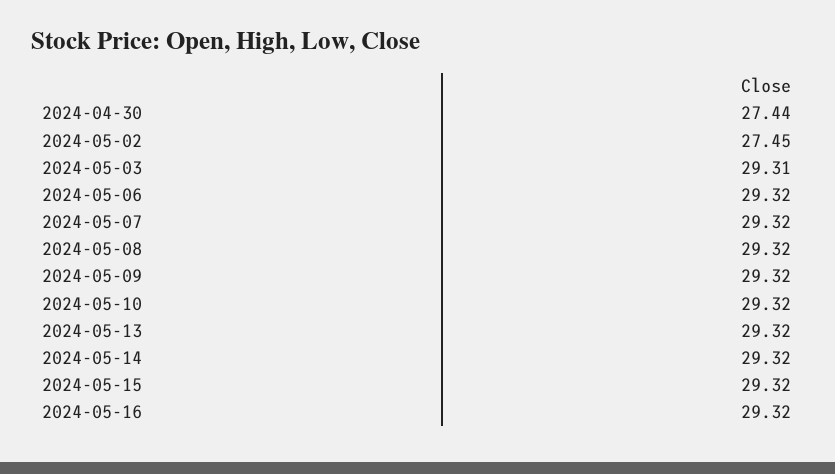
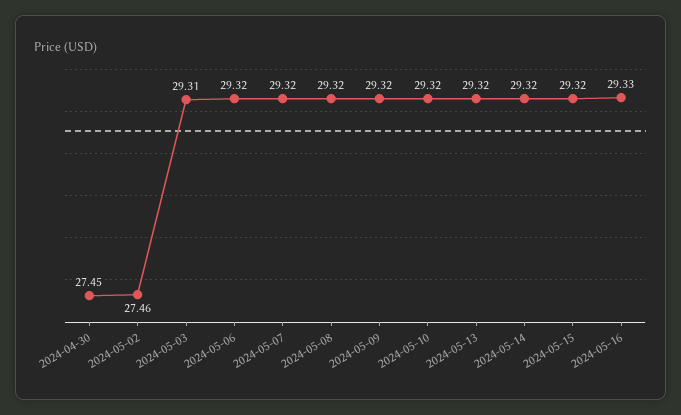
2024-04-30: 27.44 -> 27.45
2024-05-02: 27.45 -> 27.46
2024-05-16: 29.32 -> 29.33

